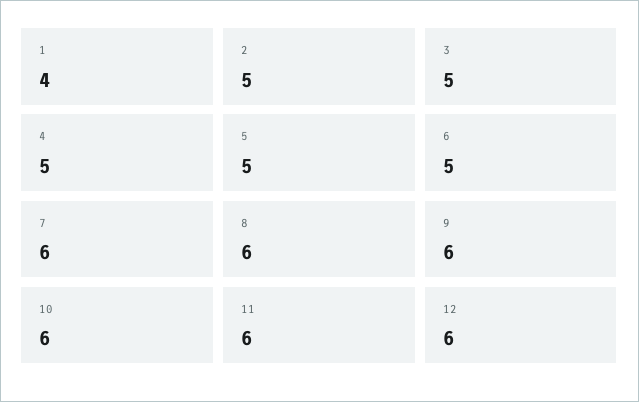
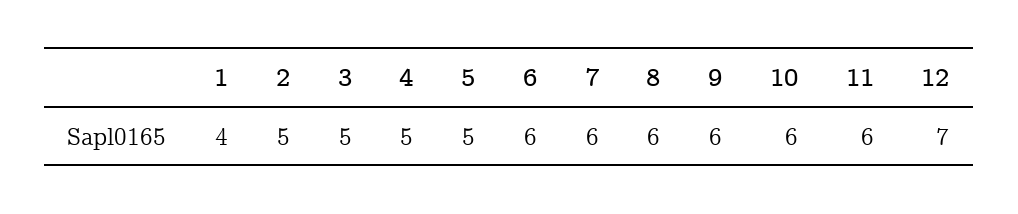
6: 5 -> 6
12: 6 -> 7

